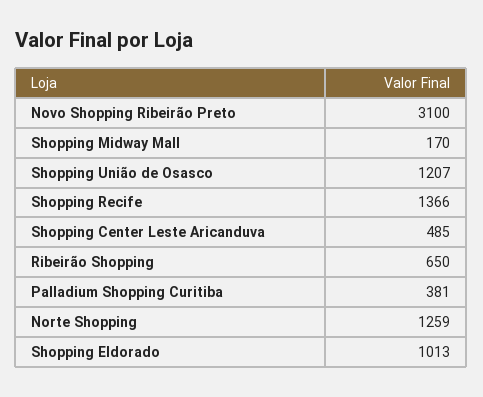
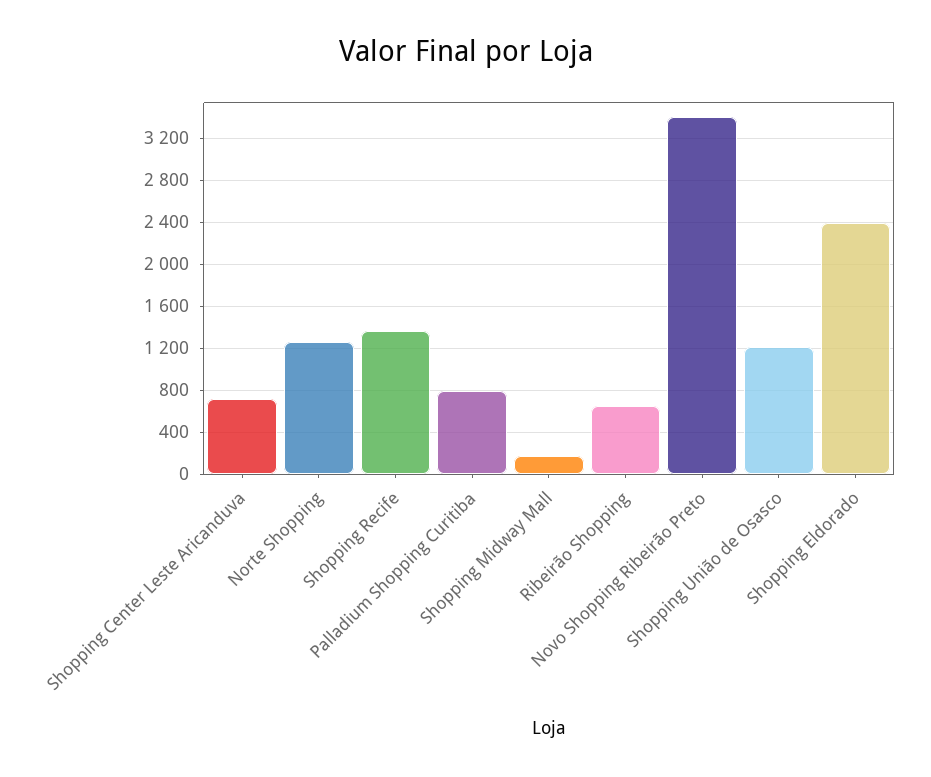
Novo Shopping Ribeirão Preto: 3100 -> 3400
Shopping Center Leste Aricanduva: 485 -> 700
Palladium Shopping Curitiba: 381 -> 800
Shopping Eldorado: 1013 -> 2400

